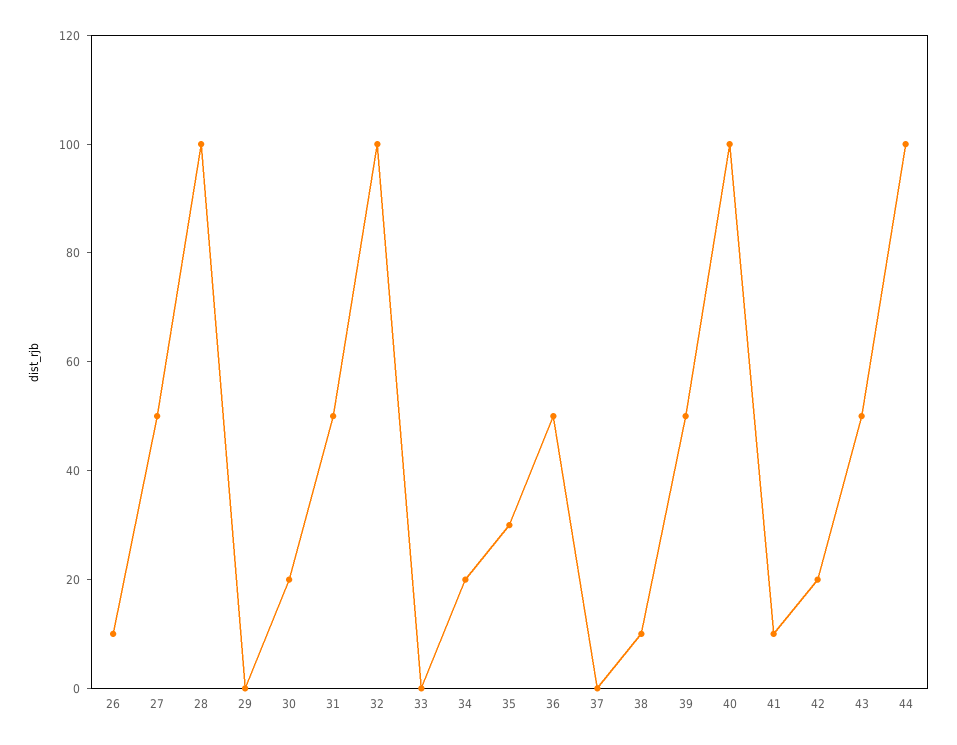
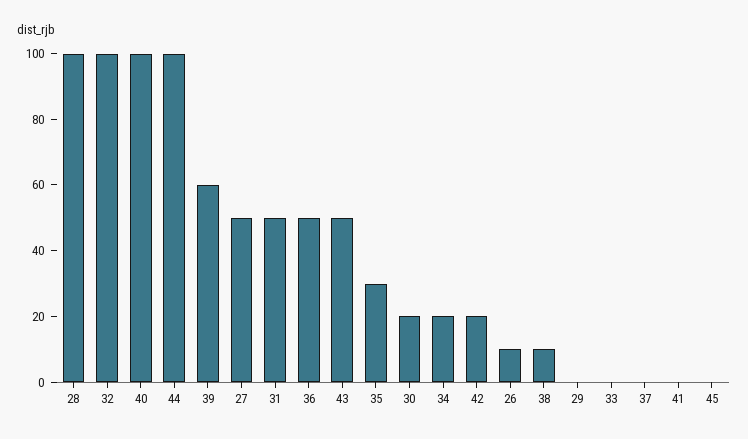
39: 50 -> 60
41: 10 -> 0
45: none -> 0

